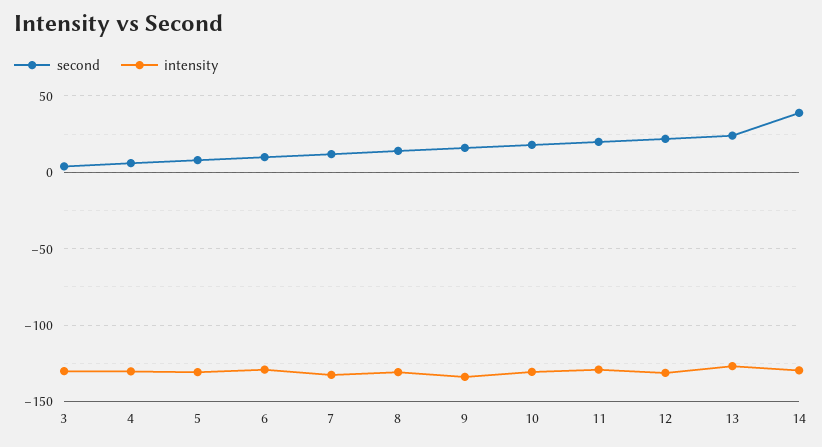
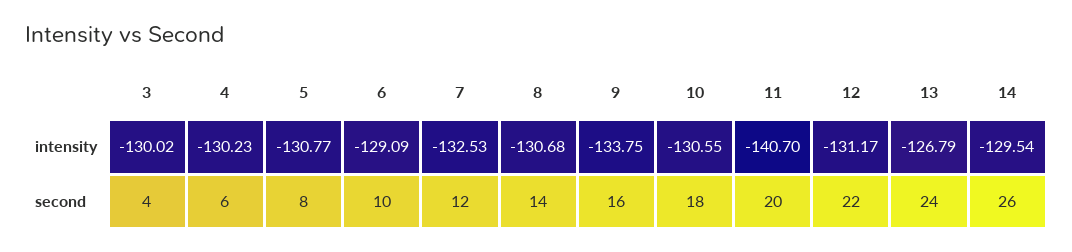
intensity, 11: -130 -> -140.7
second, 14: 40 -> 26

